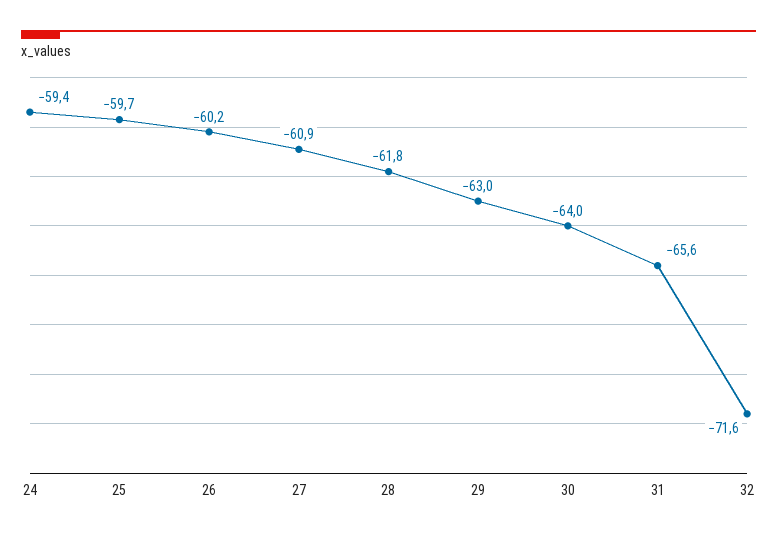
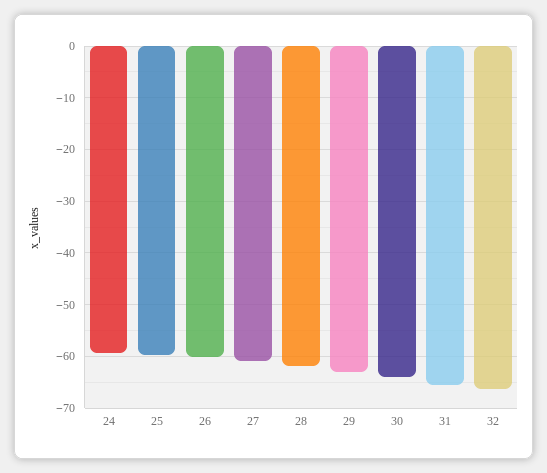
32: -71.6 -> -66

